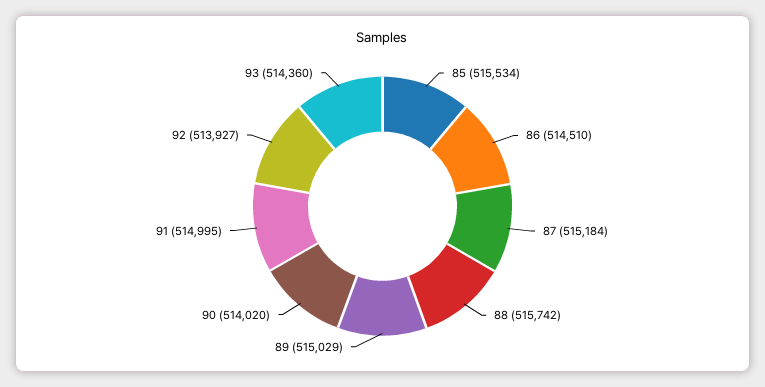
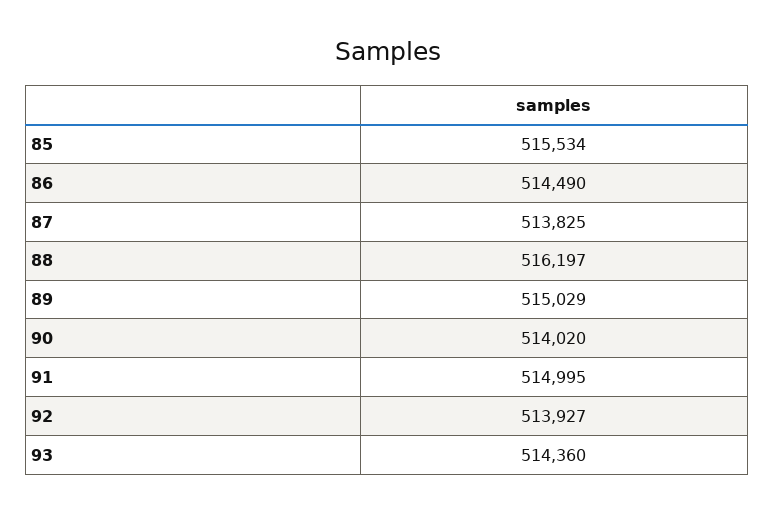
86: 514510 -> 514490
87: 515184 -> 513825
88: 515742 -> 516197

